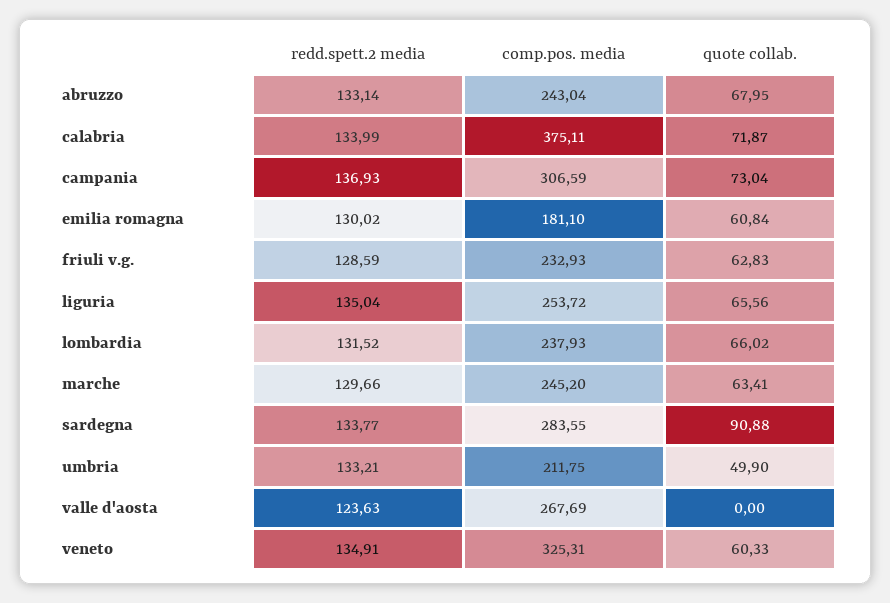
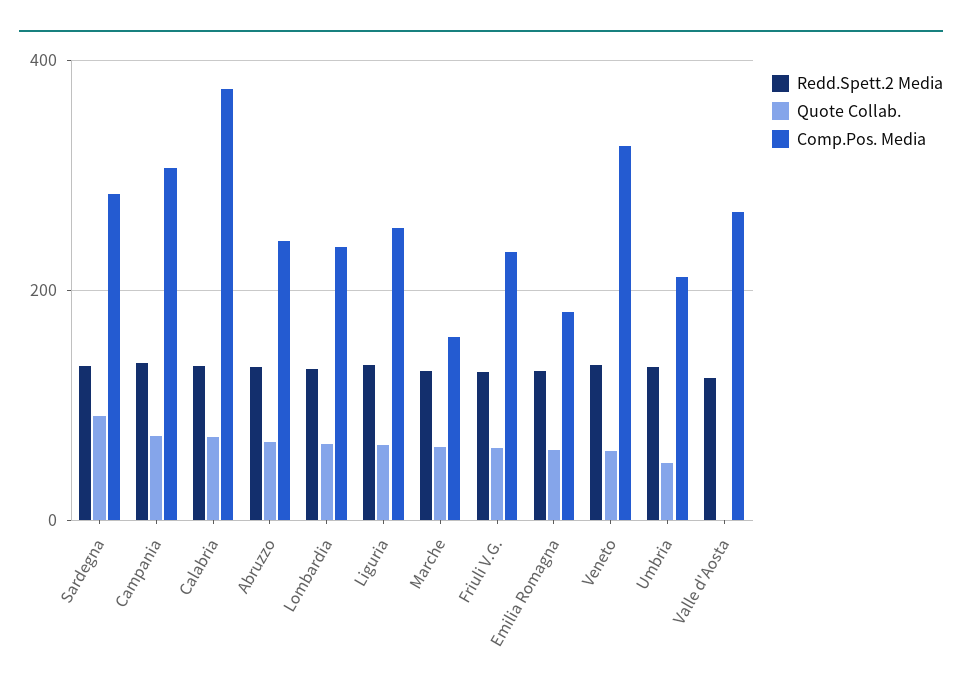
comp.pos. media, marche: 245.2 -> 160

